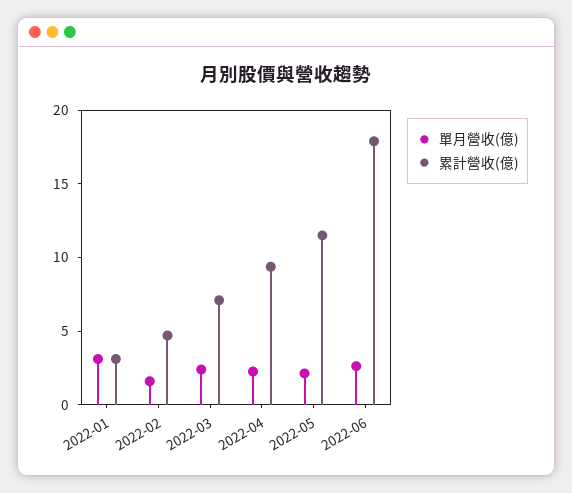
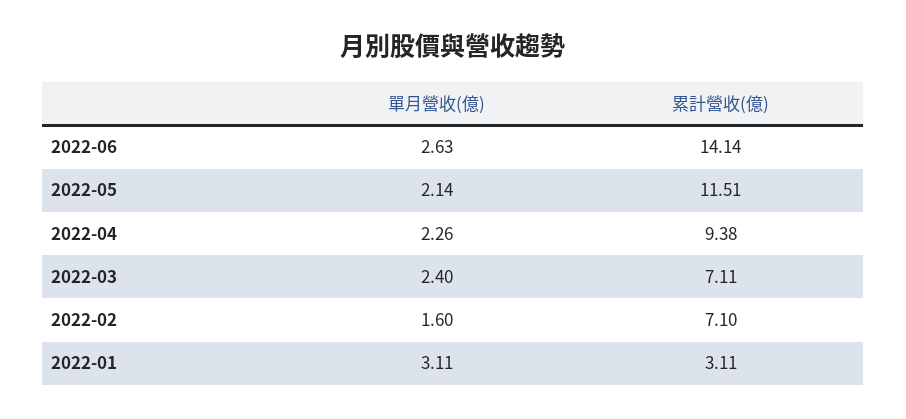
累計營收(億), 2022-02: 5 -> 7.1
累計營收(億), 2022-06: 18 -> 14.14

